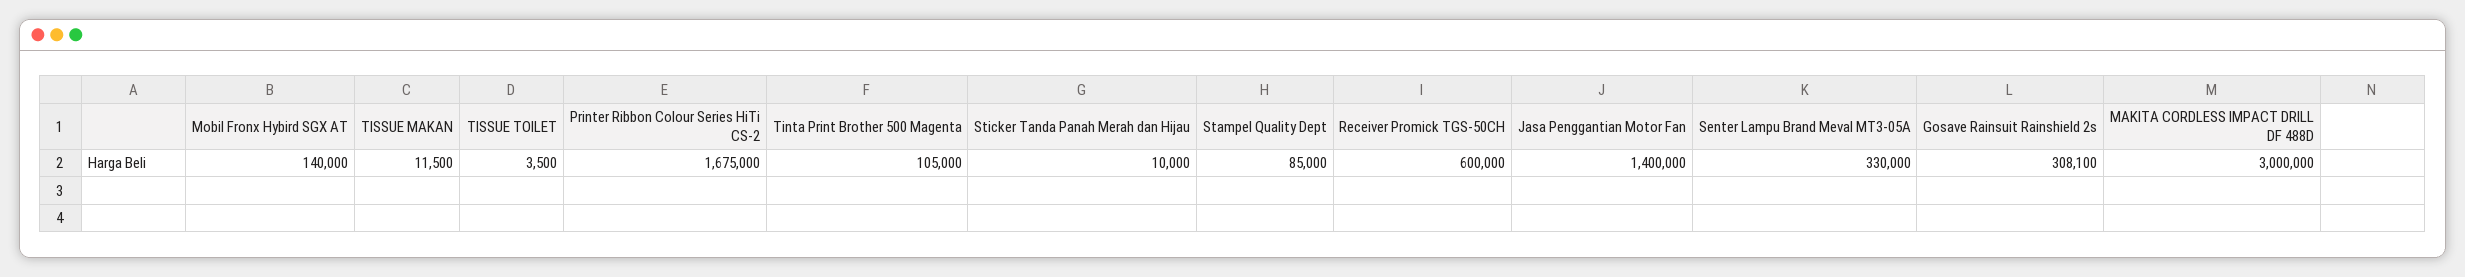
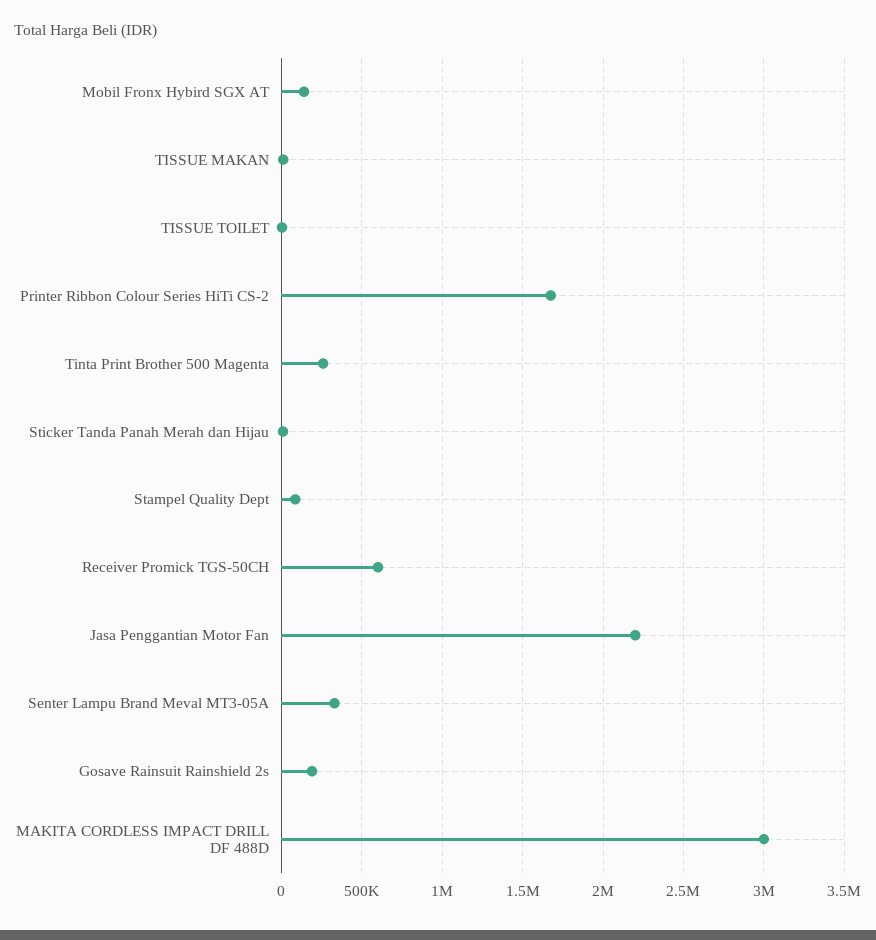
Tinta Print Brother 500 Magenta: 105000 -> 250000
Jasa Penggantian Motor Fan: 1400000 -> 2200000
Gosave Rainsuit Rainshield 2s: 308100 -> 200000

